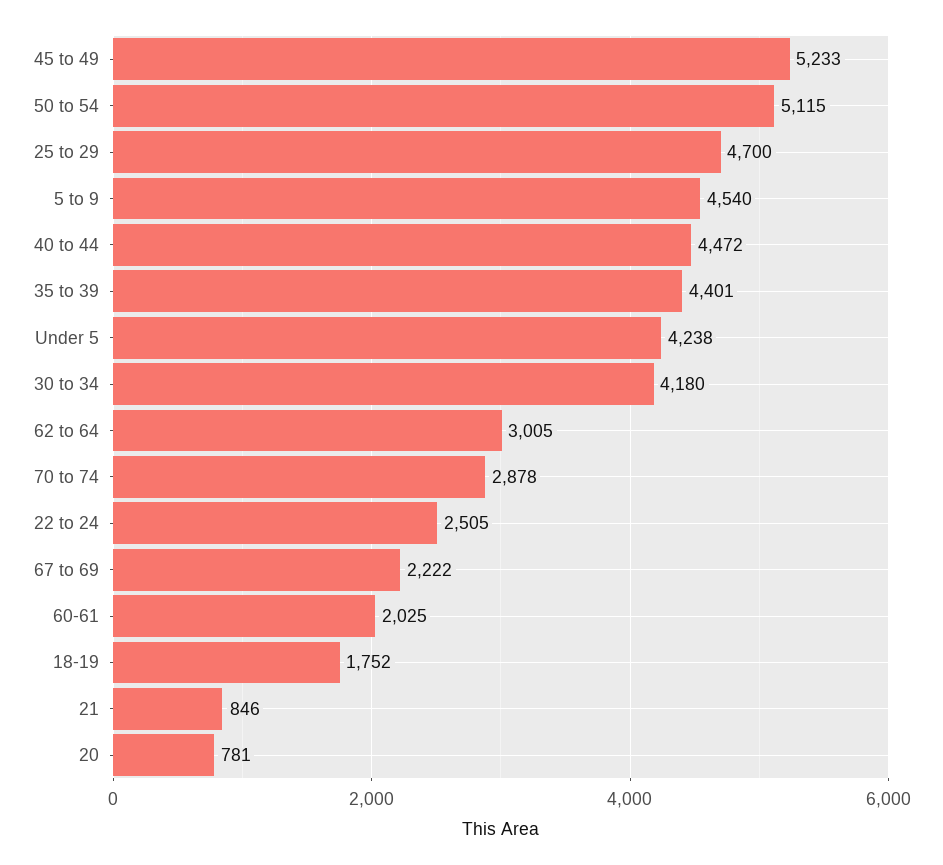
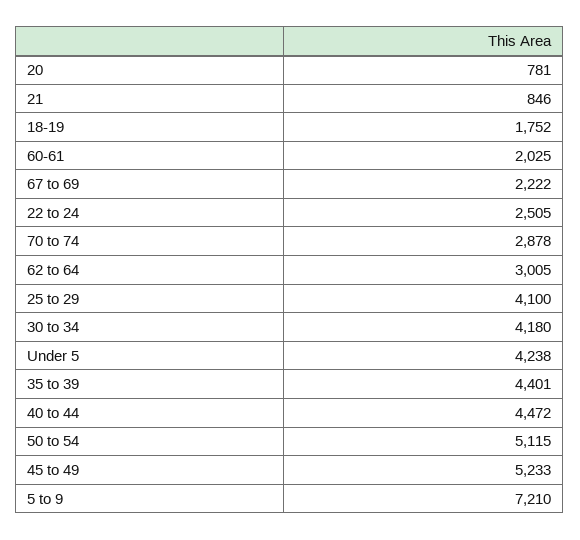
25 to 29: 4700 -> 4100
5 to 9: 4540 -> 7210

